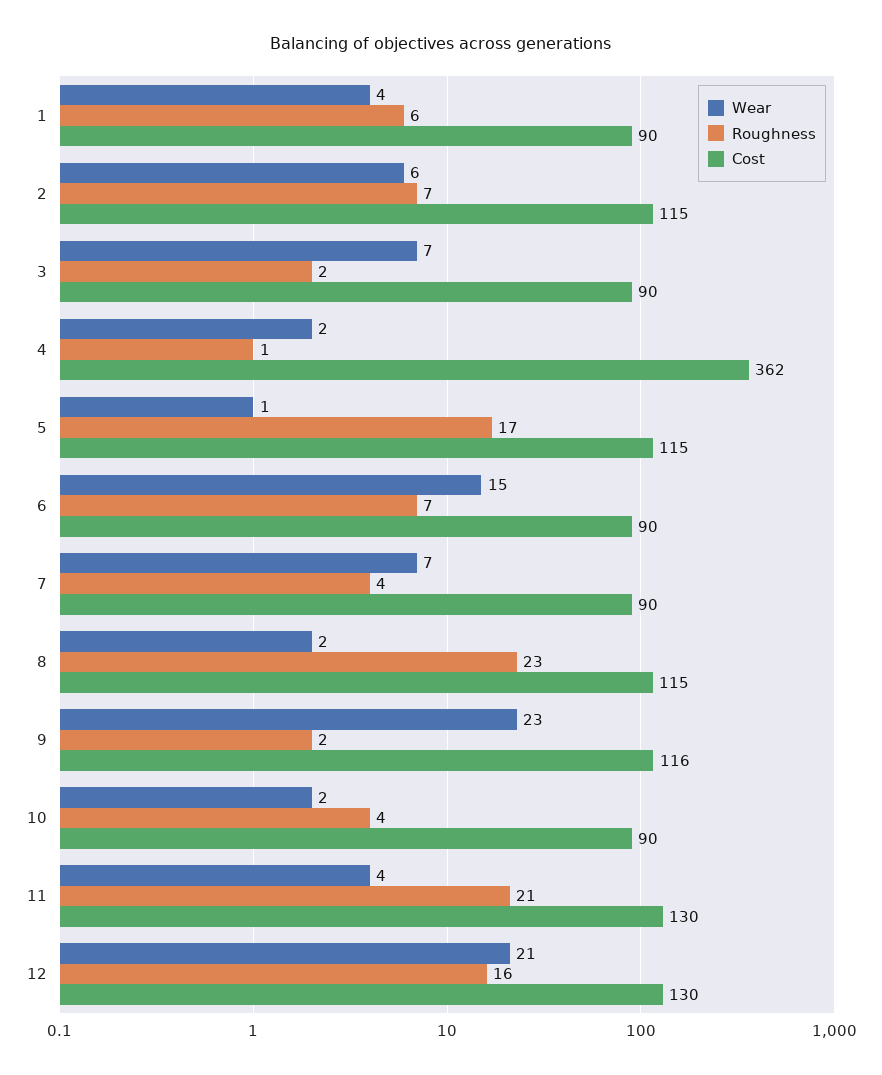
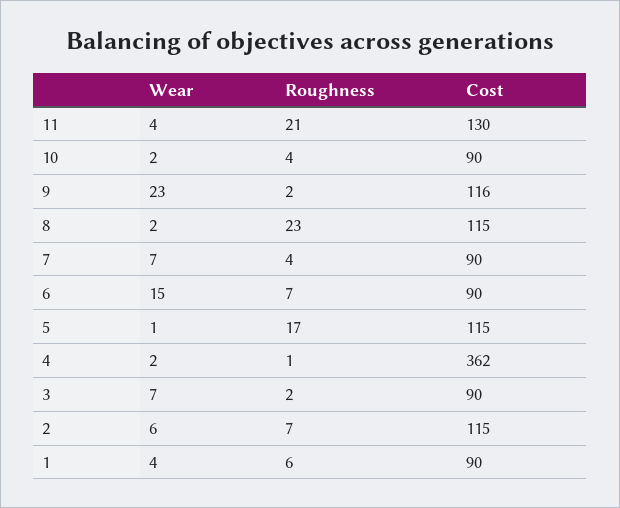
Wear, 12: 21 -> none
Roughness, 12: 16 -> none
Cost, 12: 130 -> none

